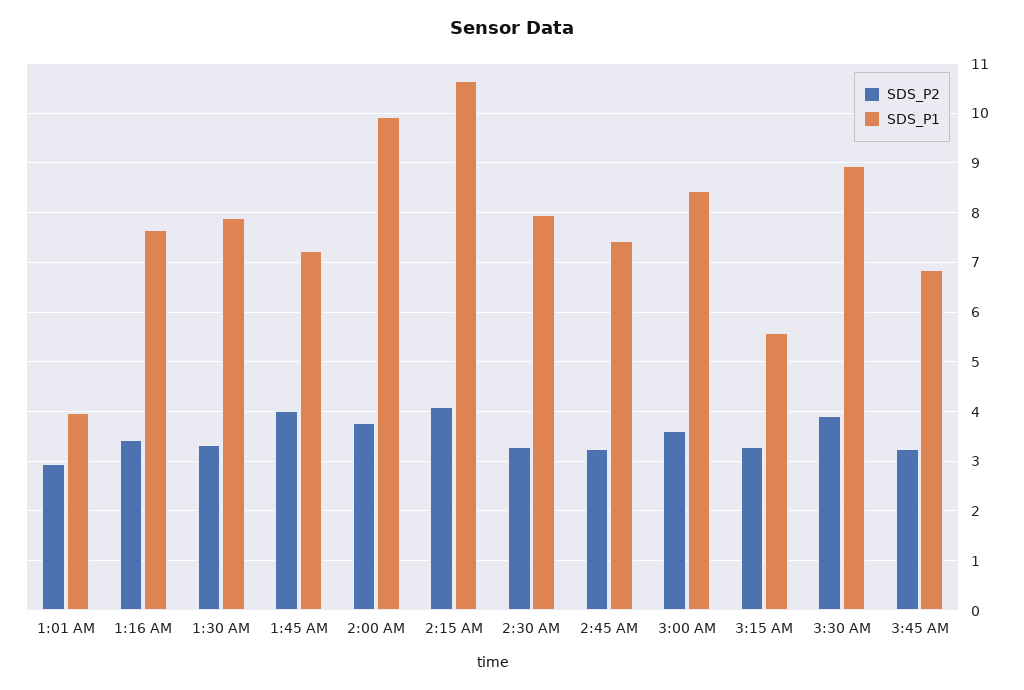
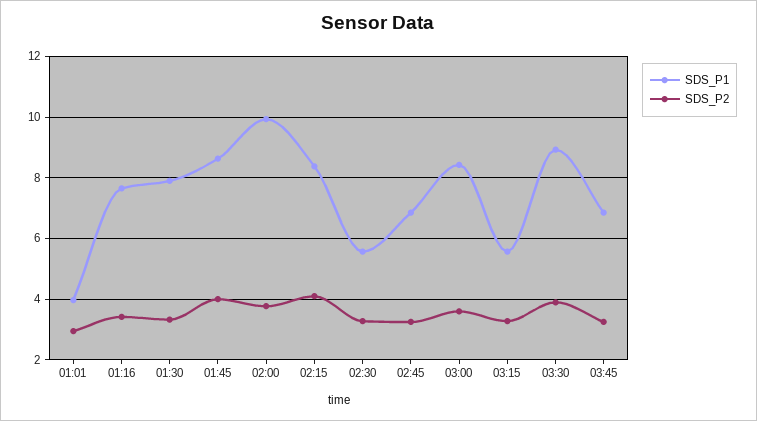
SDS_P1, 1:45 AM: 7.2 -> 8.6
SDS_P1, 2:15 AM: 10.6 -> 8.4
SDS_P1, 2:30 AM: 8 -> 5.6
SDS_P1, 2:45 AM: 7.4 -> 6.8

